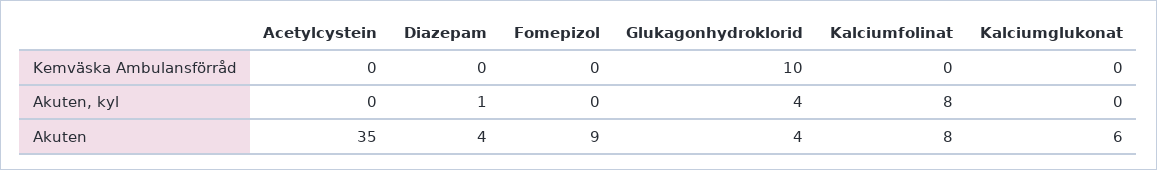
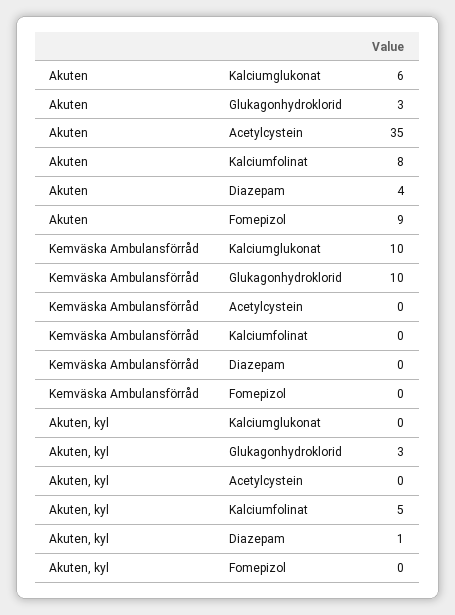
Kalciumglukonat, Kemväska Ambulansförråd: 0 -> 10
Glukagonhydroklorid, Akuten, kyl: 4 -> 3
Kalciumfolinat, Akuten, kyl: 8 -> 5
Glukagonhydroklorid, Akuten: 4 -> 3

